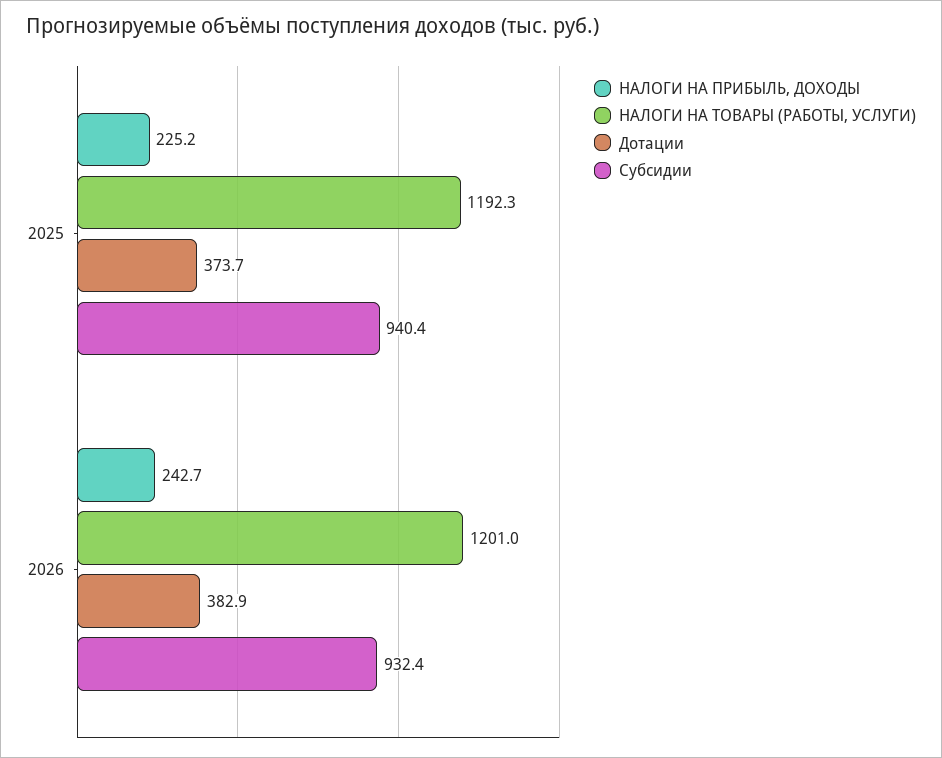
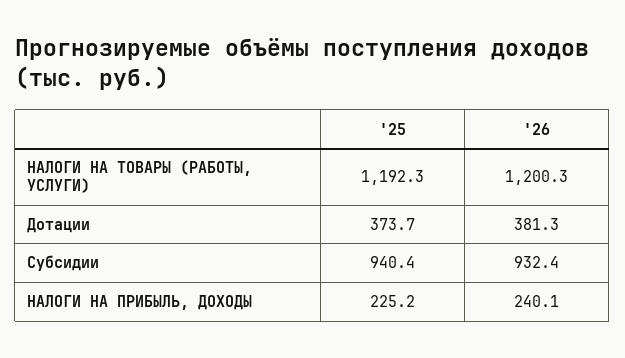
НАЛОГИ НА ПРИБЫЛЬ, ДОХОДЫ, 2026: 242.7 -> 240.1
НАЛОГИ НА ТОВАРЫ (РАБОТЫ, УСЛУГИ), 2026: 1201 -> 1200.3
Дотации, 2026: 382.9 -> 381.3

